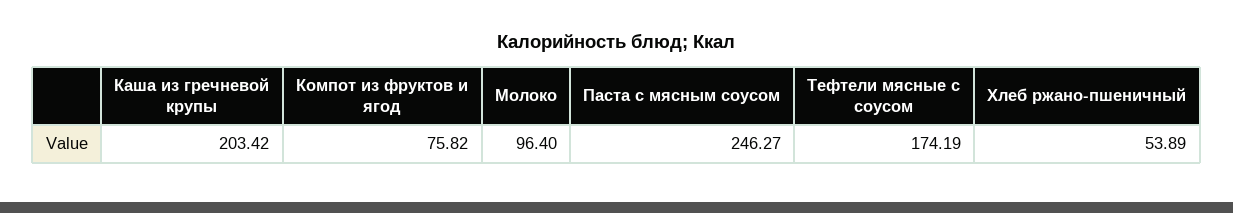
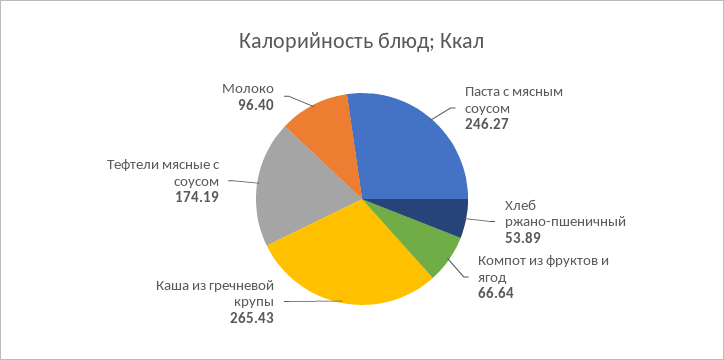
Каша из гречневой крупы: 203.42 -> 265.43
Компот из фруктов и ягод: 75.82 -> 66.64

